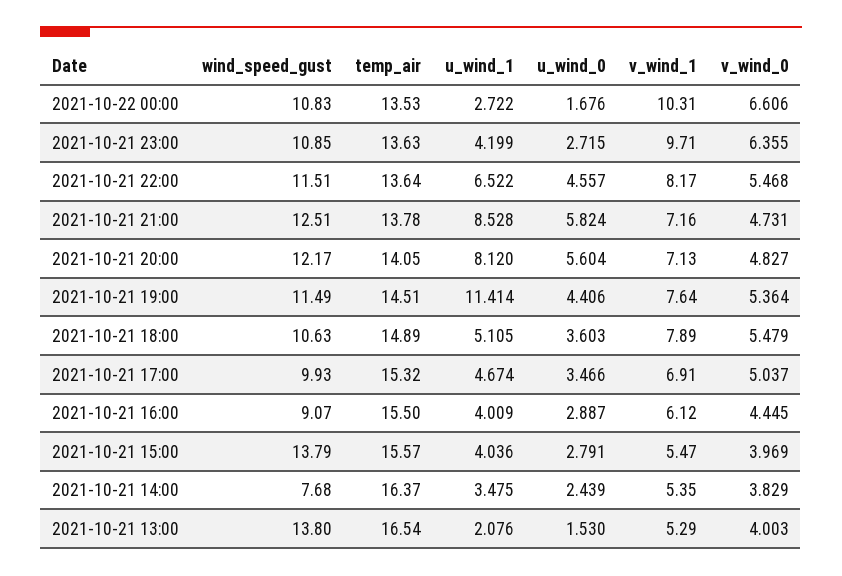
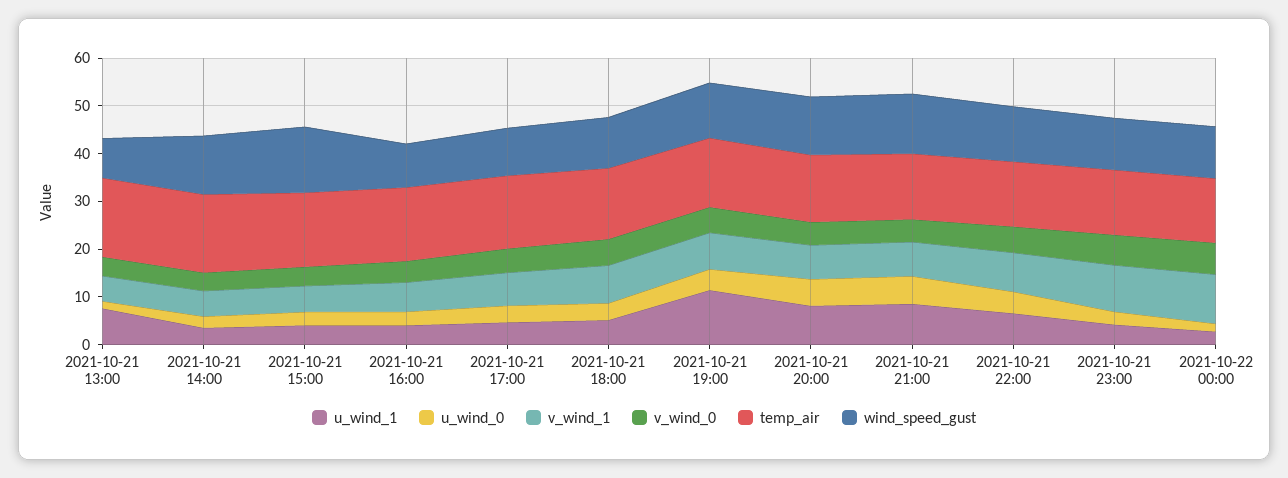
wind_speed_gust, 2021-10-21 14:00: 7.68 -> 12
wind_speed_gust, 2021-10-21 13:00: 13.8 -> 8
u_wind_1, 2021-10-21 13:00: 2.076 -> 8

